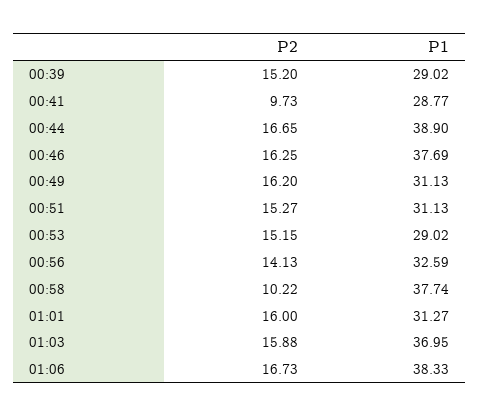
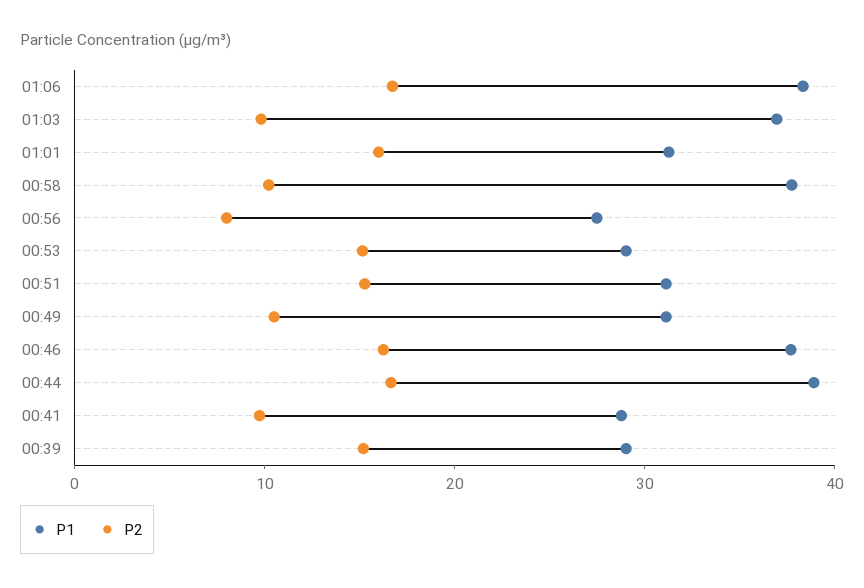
P2, 00:49: 16.2 -> 10
P2, 00:56: 14.13 -> 8
P1, 00:56: 32.59 -> 28
P2, 01:03: 15.88 -> 10

